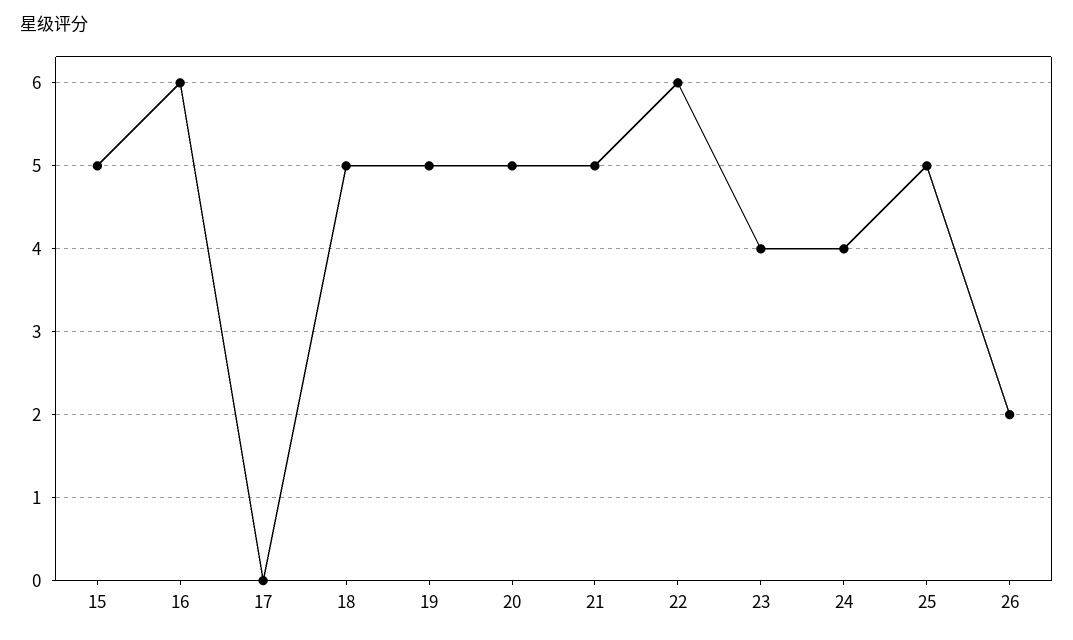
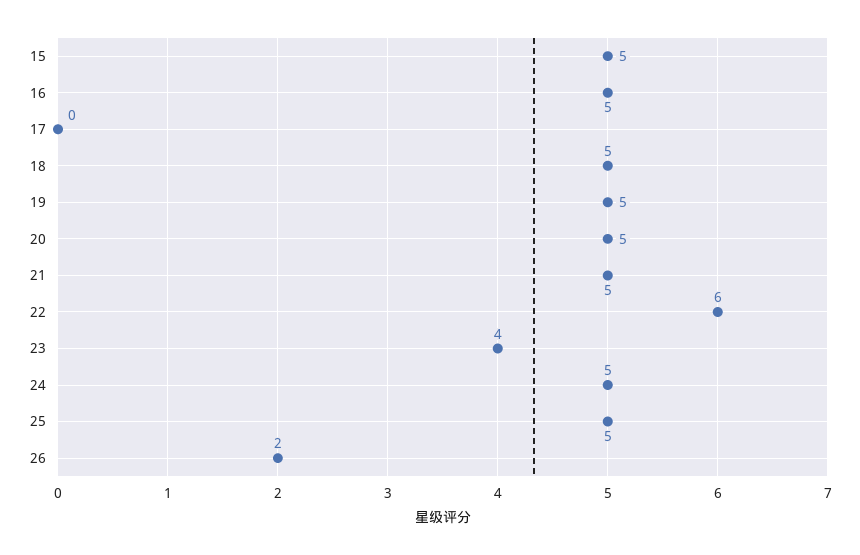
16: 6 -> 5
24: 4 -> 5

